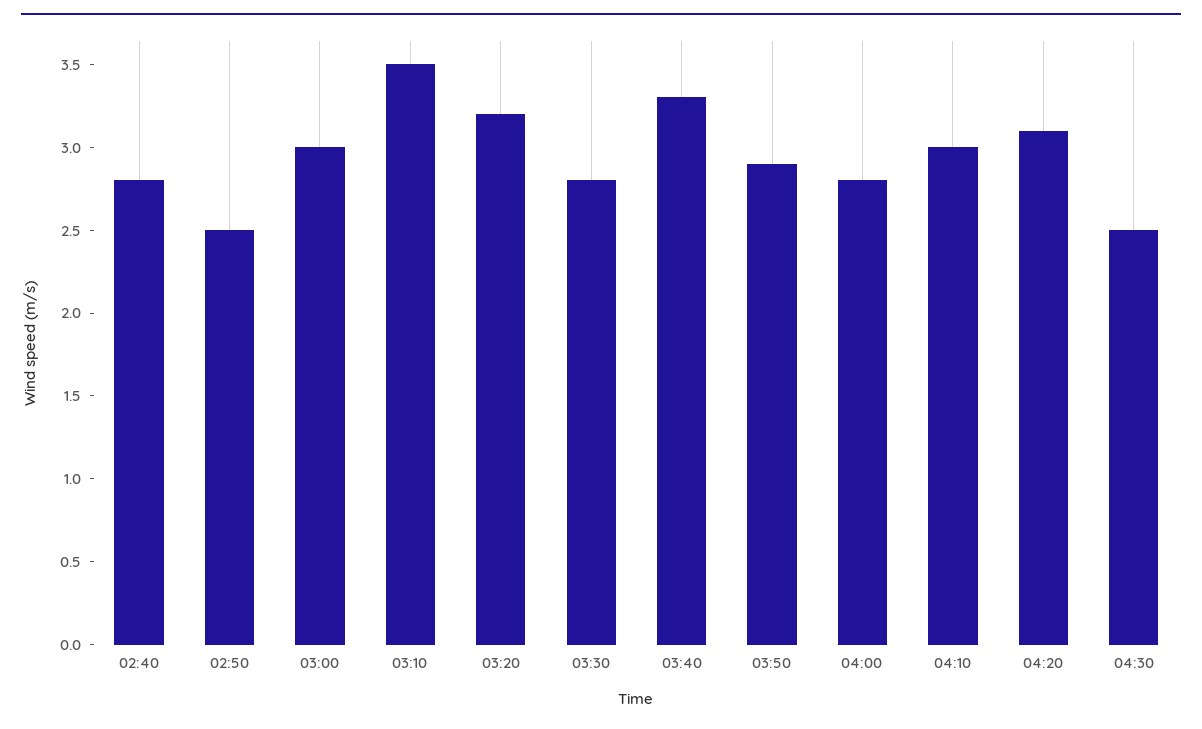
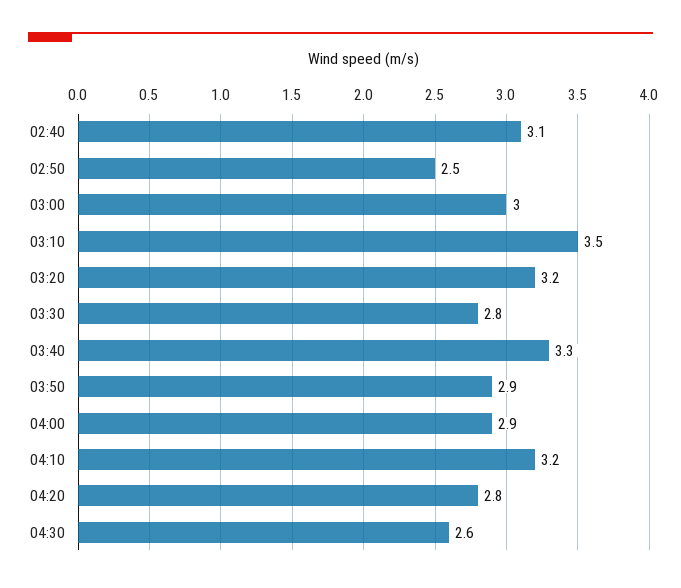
02:40: 2.8 -> 3.1
04:00: 2.8 -> 2.9
04:10: 3 -> 3.2
04:20: 3.1 -> 2.8
04:30: 2.5 -> 2.6

